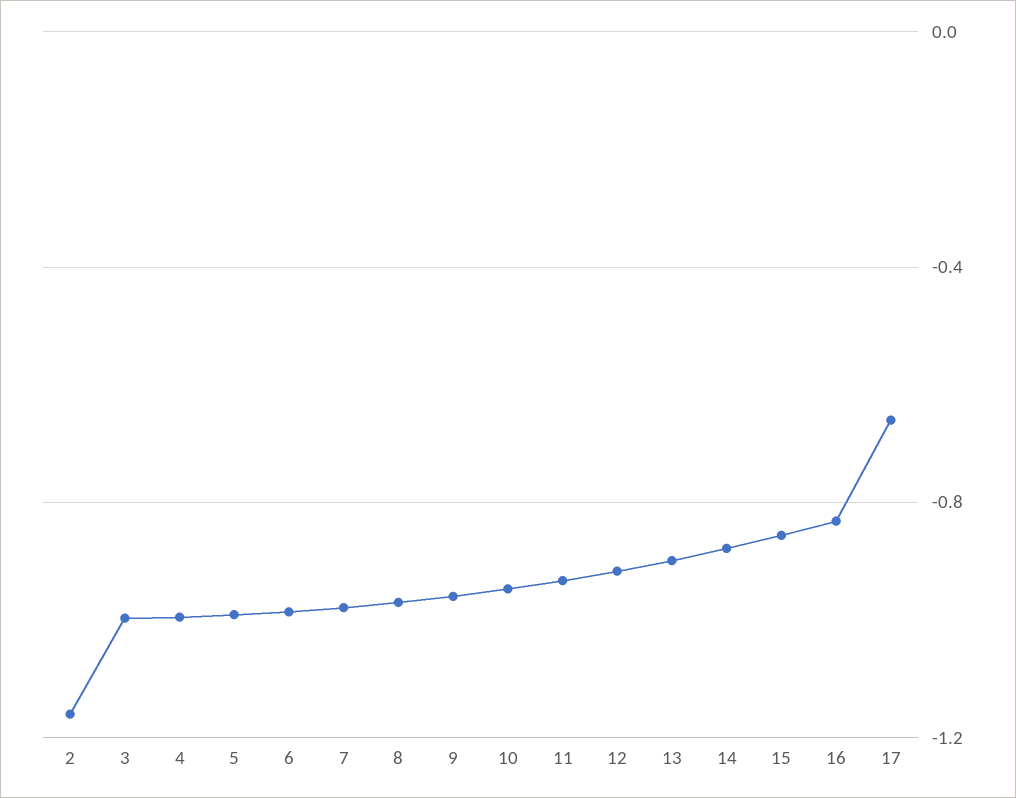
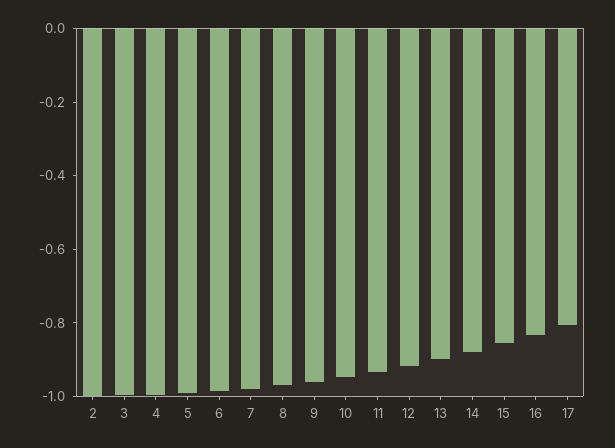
2: -1.15 -> -1
17: -0.65 -> -0.8

